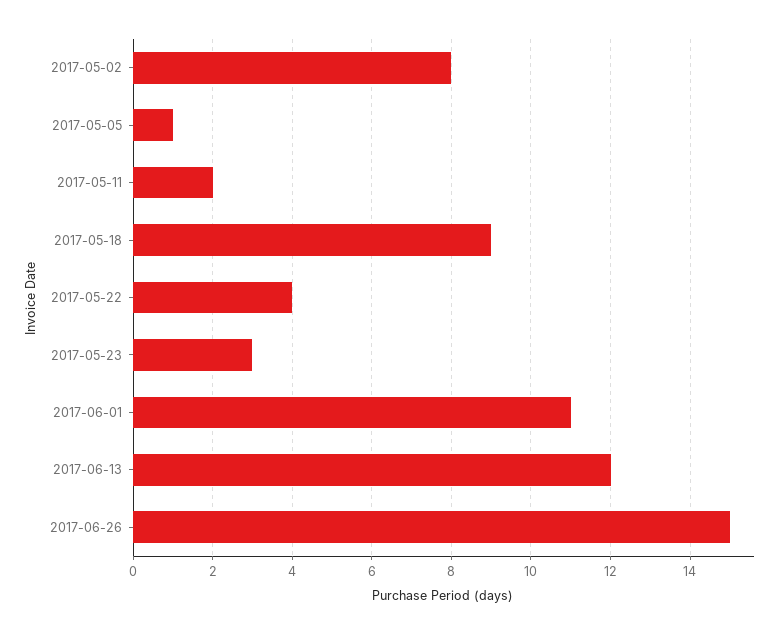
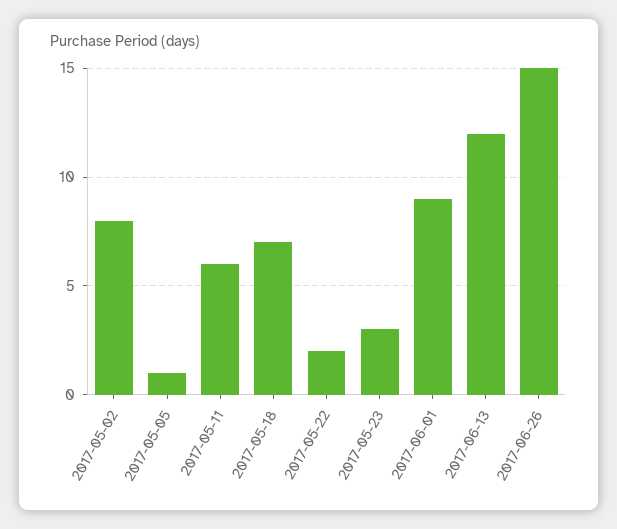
2017-05-11: 2 -> 6
2017-05-18: 9 -> 7
2017-05-22: 4 -> 2
2017-06-01: 11 -> 9

